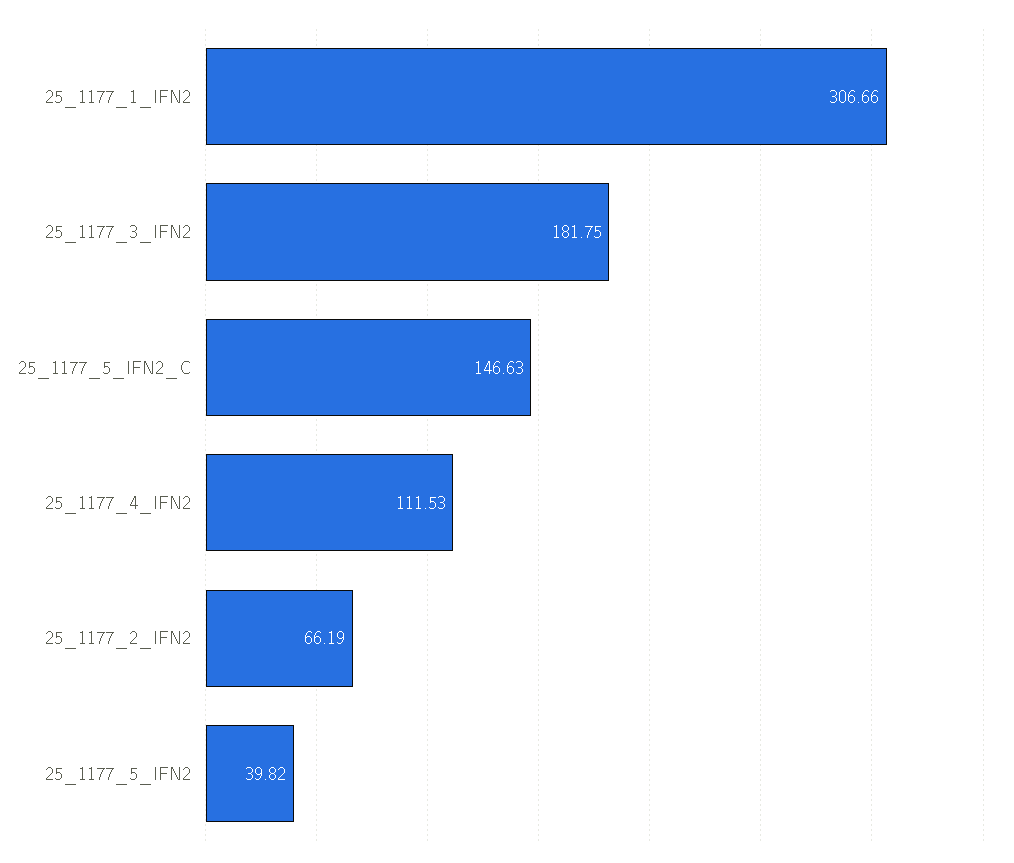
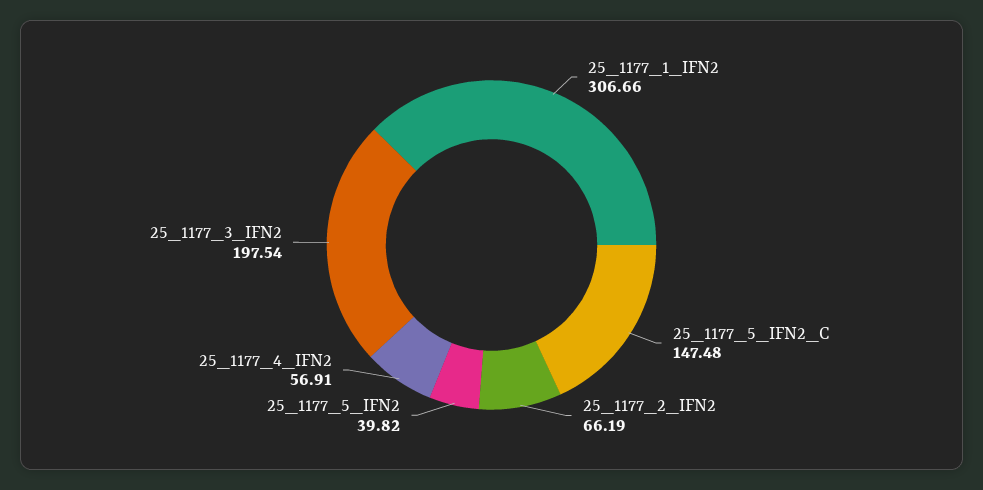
25_1177_3_IFN2: 181.75 -> 197.54
25_1177_5_IFN2_C: 146.63 -> 147.48
25_1177_4_IFN2: 111.53 -> 56.91

